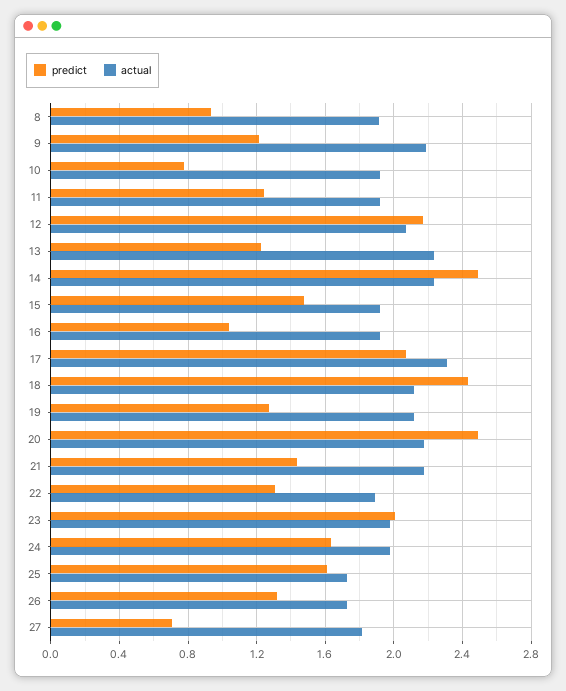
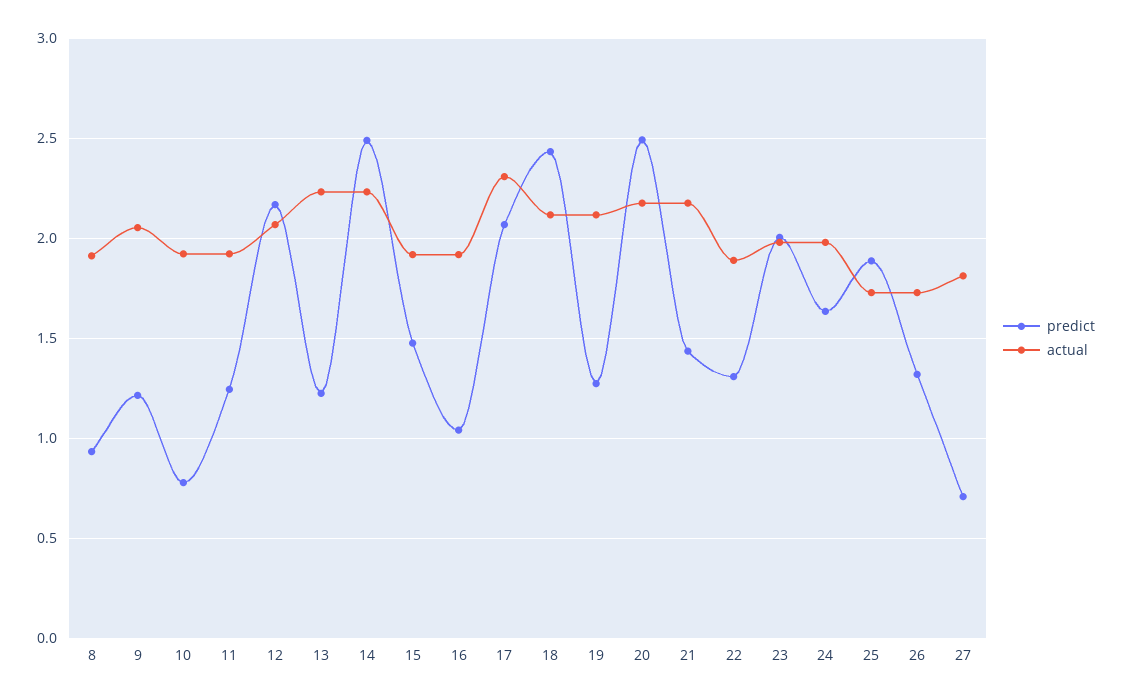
actual, 9: 2.2 -> 2.05
predict, 25: 1.6 -> 1.9

